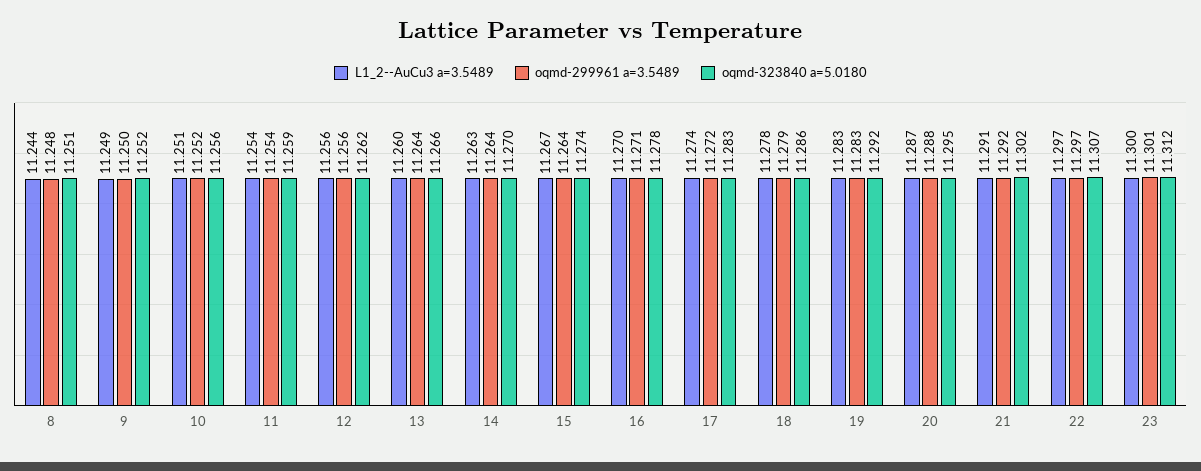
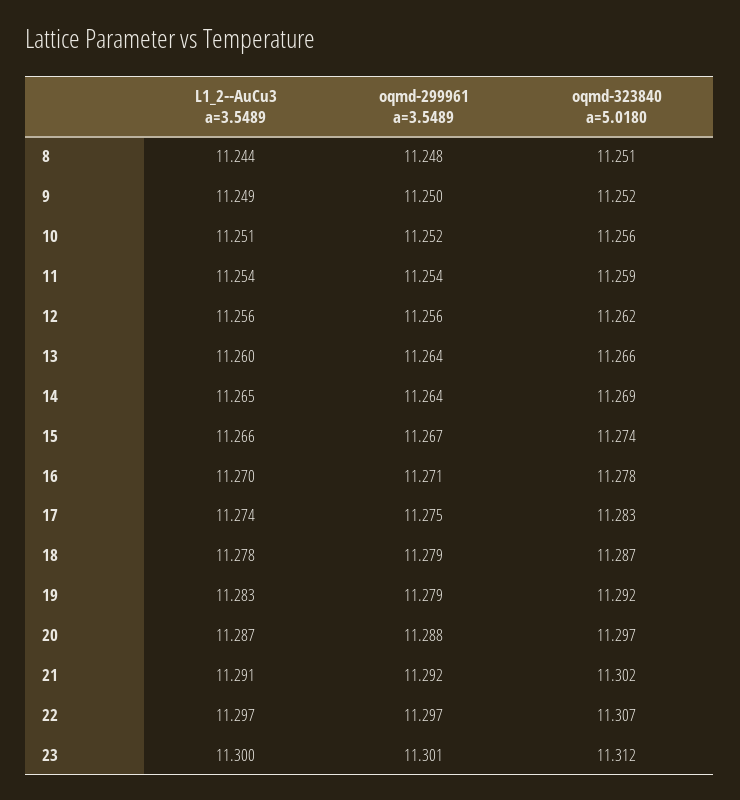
L1_2--AuCu3 a=3.5489, 14: 11.263 -> 11.265
oqmd-323840 a=5.0180, 14: 11.27 -> 11.269
L1_2--AuCu3 a=3.5489, 15: 11.267 -> 11.266
oqmd-299961 a=3.5489, 15: 11.264 -> 11.267
oqmd-299961 a=3.5489, 17: 11.272 -> 11.275
oqmd-323840 a=5.0180, 18: 11.286 -> 11.287
oqmd-299961 a=3.5489, 19: 11.283 -> 11.279
oqmd-323840 a=5.0180, 20: 11.295 -> 11.297

